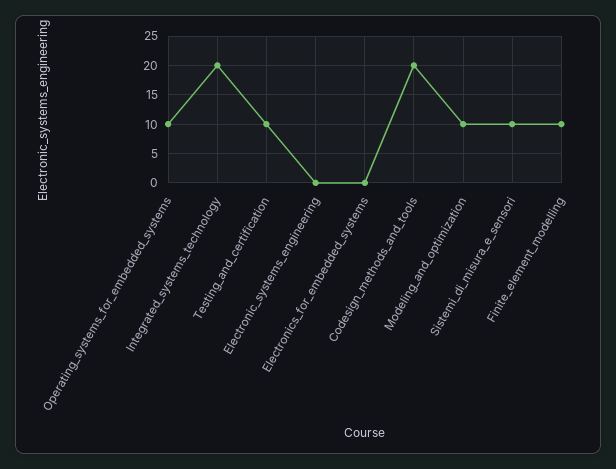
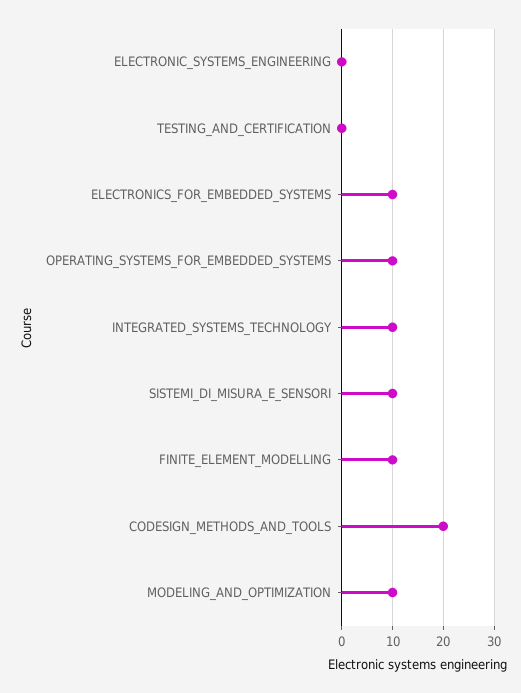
Integrated_systems_technology: 20 -> 10
Testing_and_certification: 10 -> 0
Electronics_for_embedded_systems: 0 -> 10

